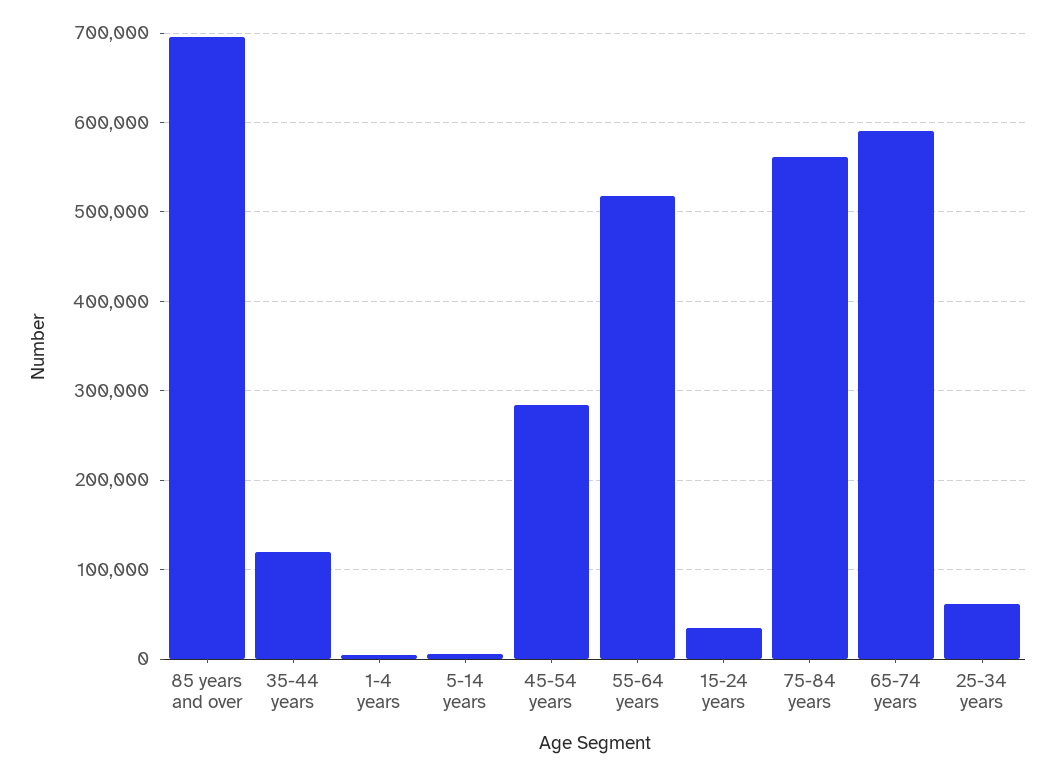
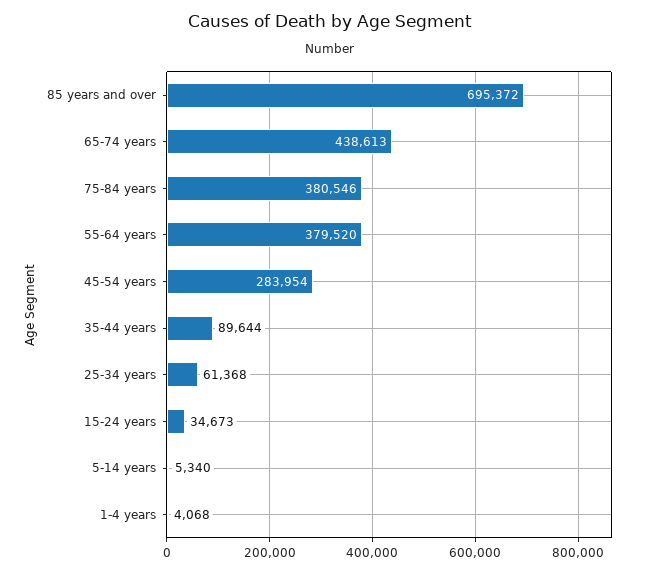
35-44 years: 120000 -> 89644
55-64 years: 520000 -> 379520
75-84 years: 560000 -> 380546
65-74 years: 590000 -> 438613

